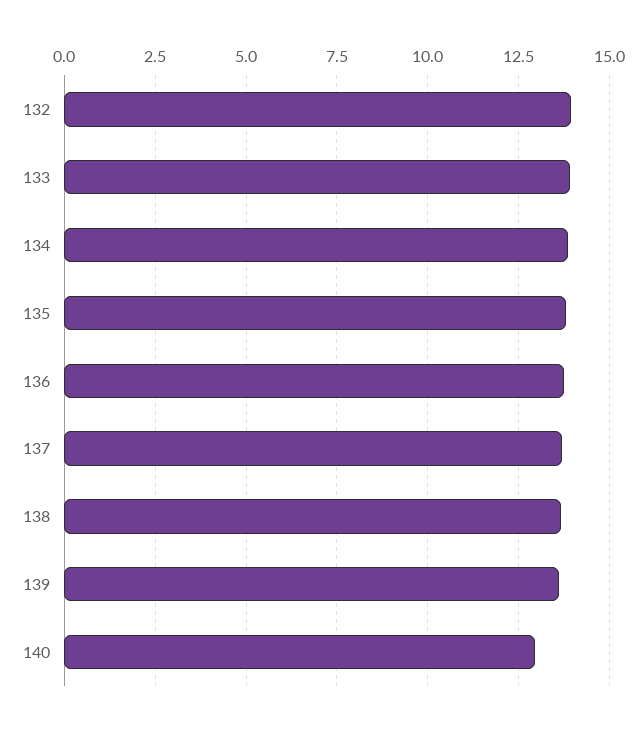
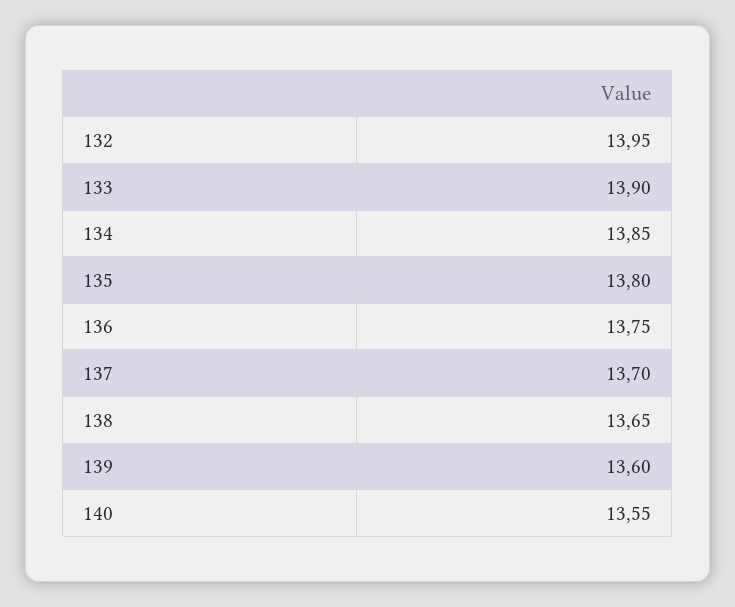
140: 13 -> 13.55

